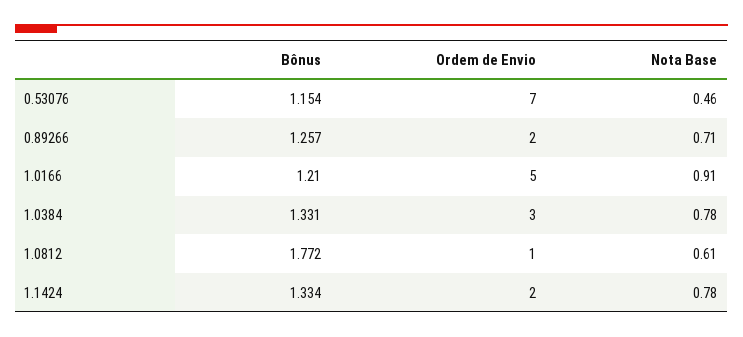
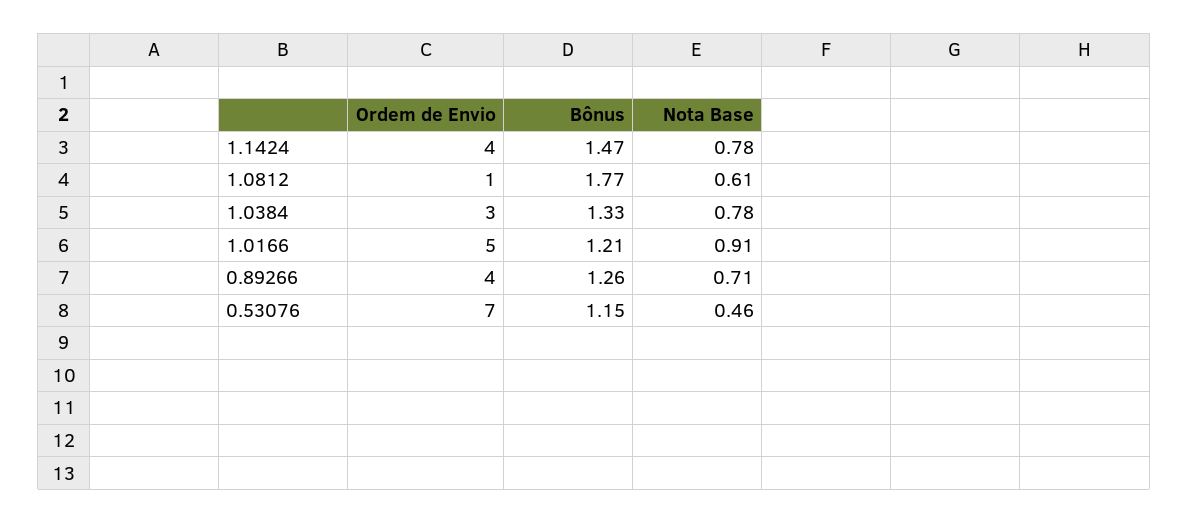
Ordem de Envio, 0.89266: 2 -> 4
Bônus, 1.1424: 1.334 -> 1.47
Ordem de Envio, 1.1424: 2 -> 4

